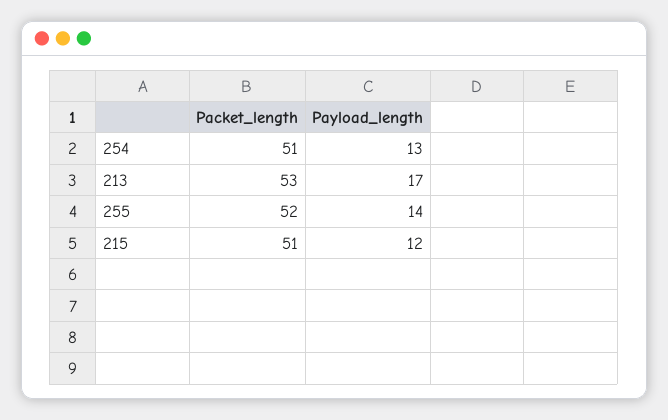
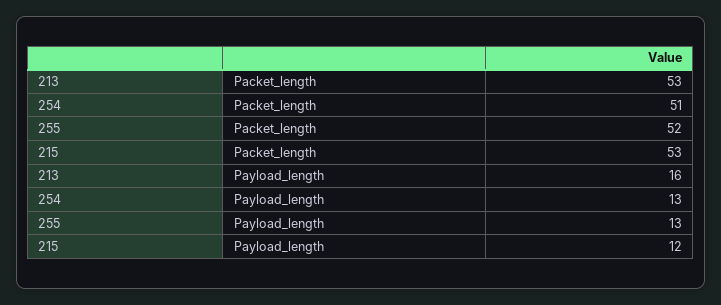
Payload_length, 213: 17 -> 16
Payload_length, 255: 14 -> 13
Packet_length, 215: 51 -> 53

